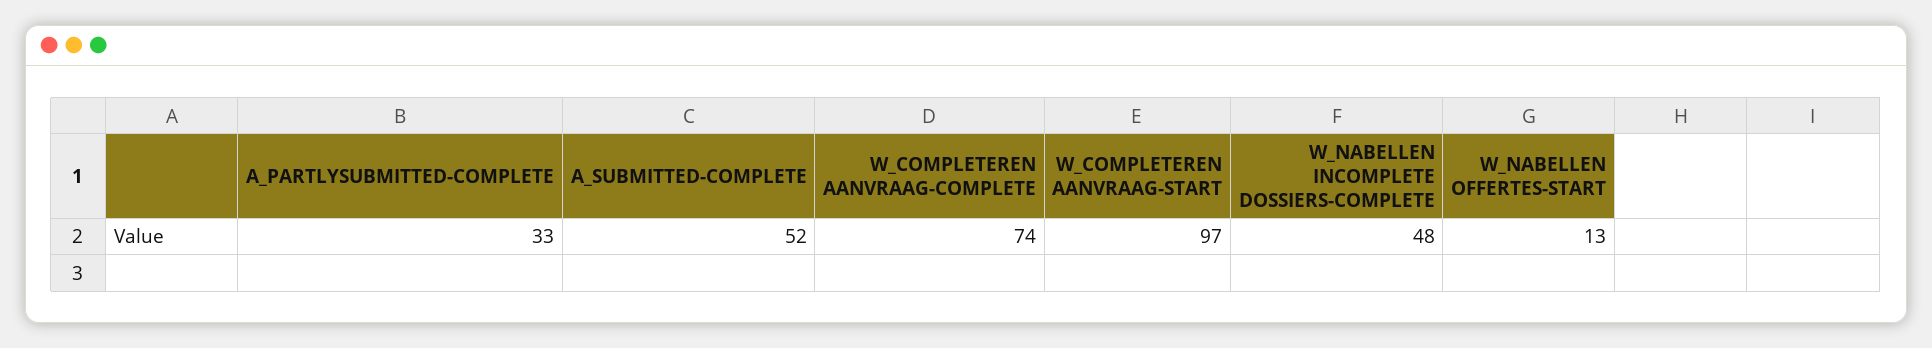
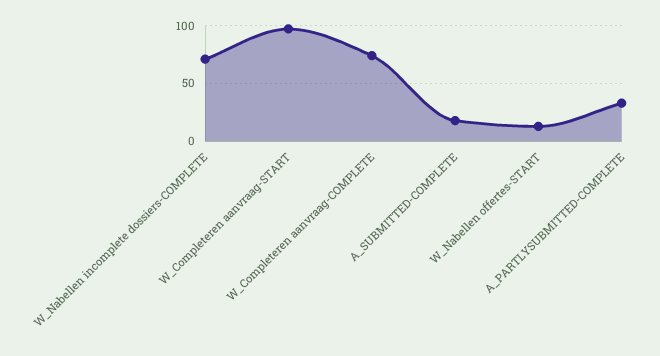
A_SUBMITTED-COMPLETE: 52 -> 20
W_NABELLEN INCOMPLETE DOSSIERS-COMPLETE: 48 -> 70

